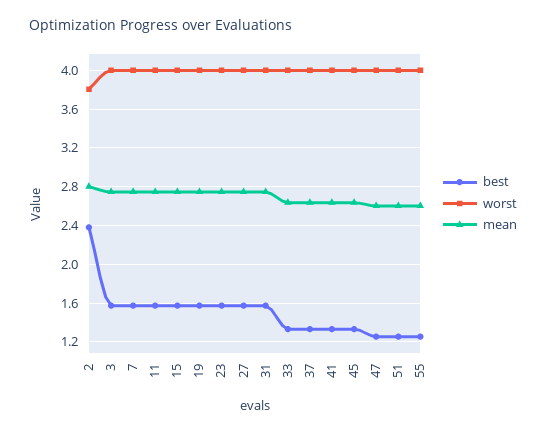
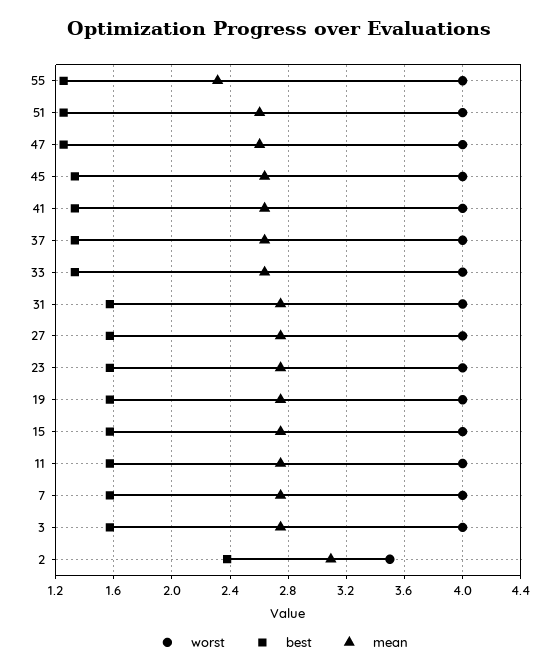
worst, 2: 3.8 -> 3.5
mean, 2: 2.8 -> 3.1
mean, 55: 2.6 -> 2.3

